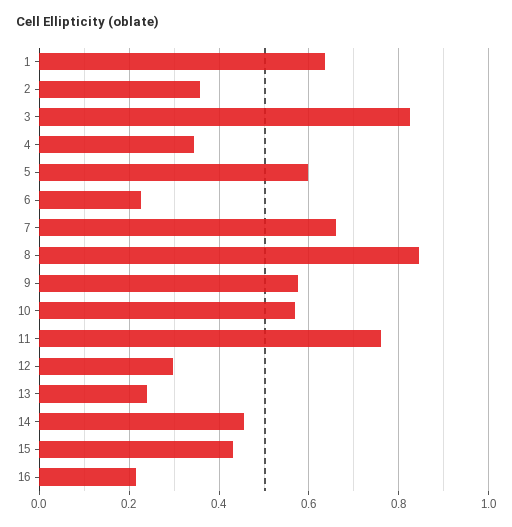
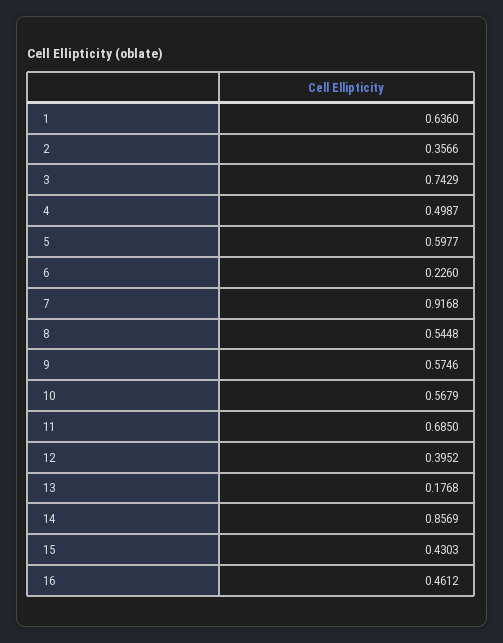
3: 0.82 -> 0.7429
4: 0.34 -> 0.4987
7: 0.66 -> 0.9168
8: 0.84 -> 0.5448
11: 0.76 -> 0.685
12: 0.3 -> 0.3952
13: 0.24 -> 0.1768
14: 0.46 -> 0.8569
16: 0.22 -> 0.4612

